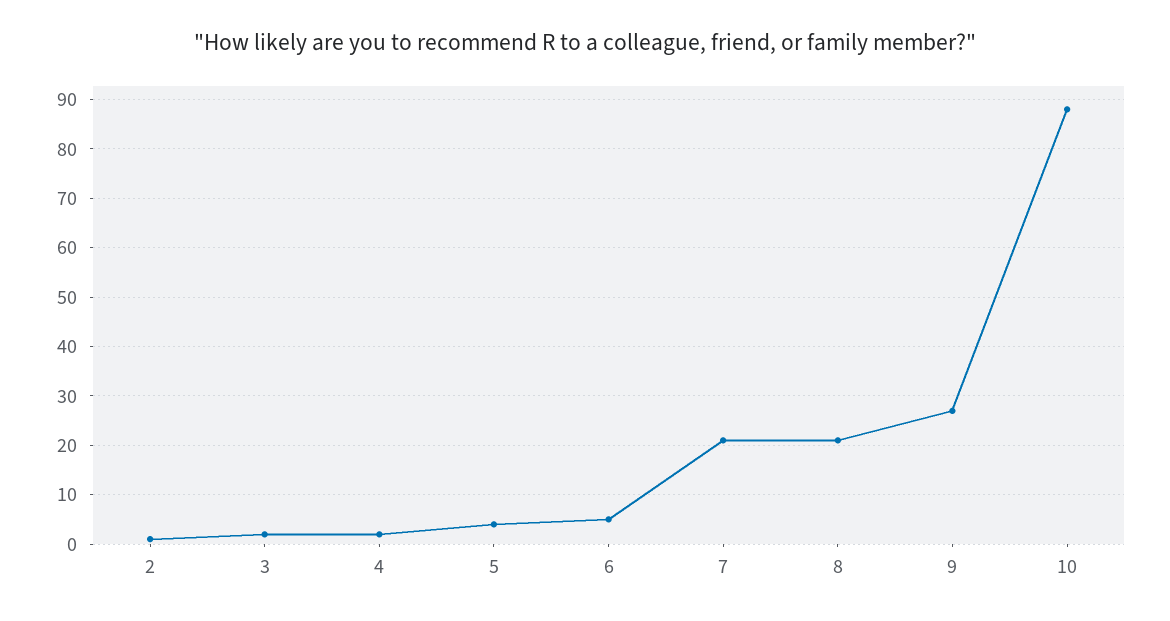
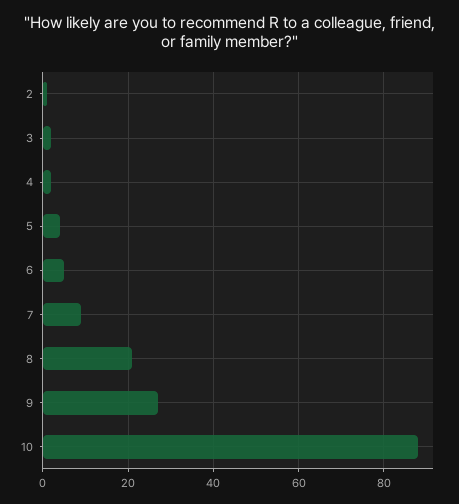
7: 20 -> 10

